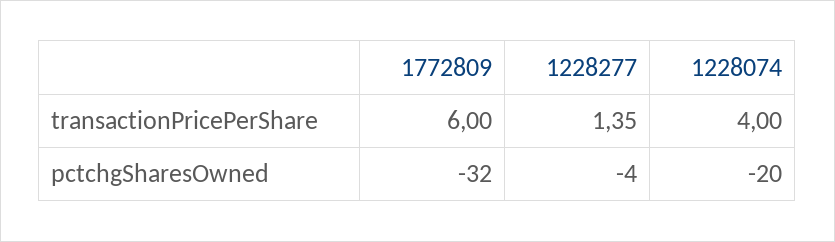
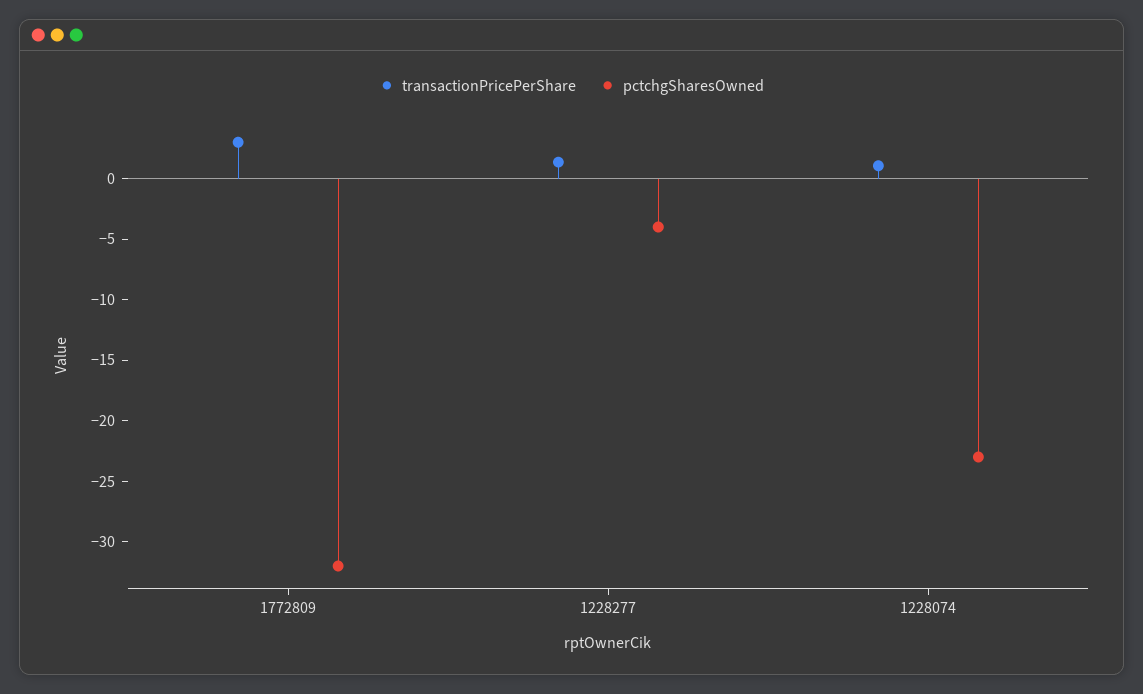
transactionPricePerShare, 1772809: 6 -> 3
transactionPricePerShare, 1228074: 4 -> 1
pctchgSharesOwned, 1228074: -20 -> -23

